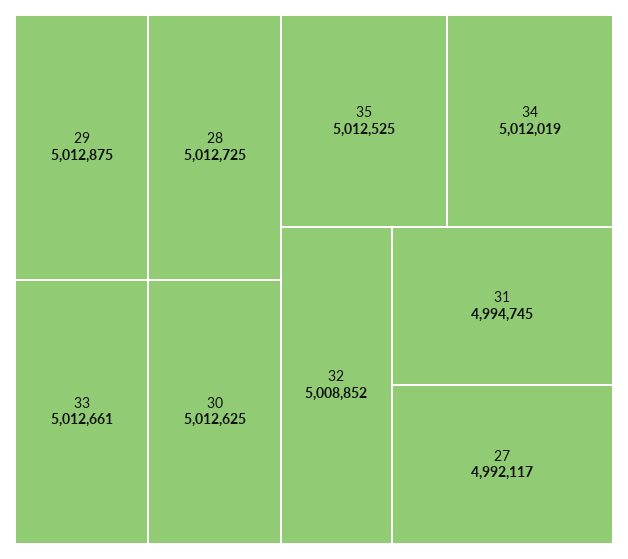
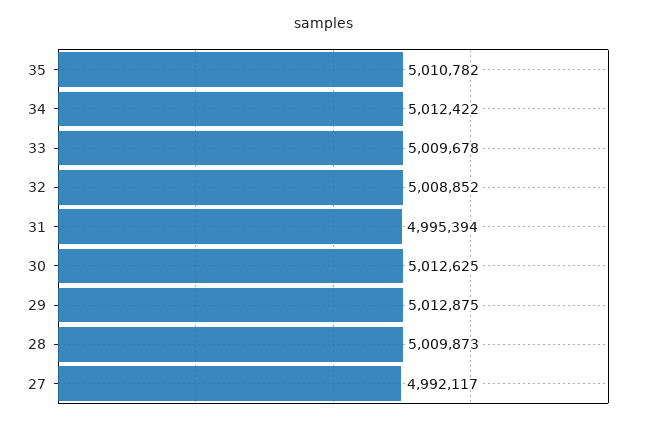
28: 5012725 -> 5009873
33: 5012661 -> 5009678
35: 5012525 -> 5010782
34: 5012019 -> 5012422
31: 4994745 -> 4995394

